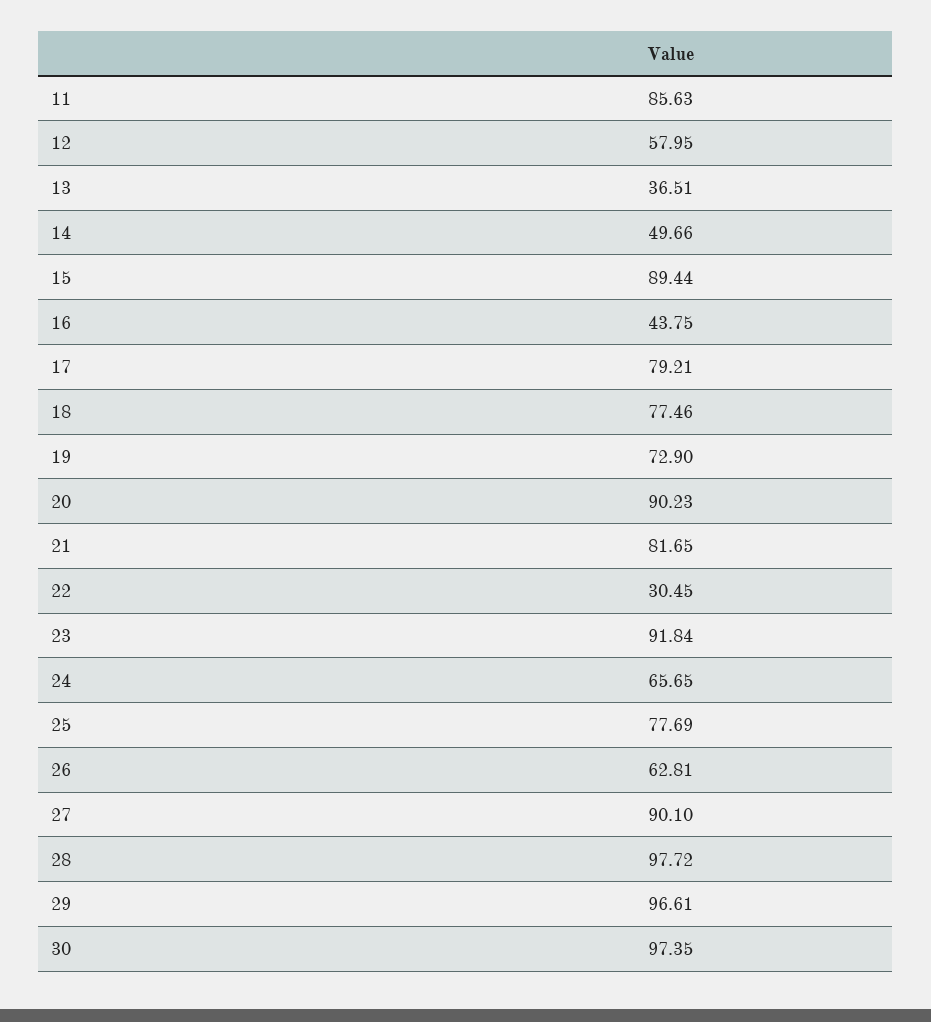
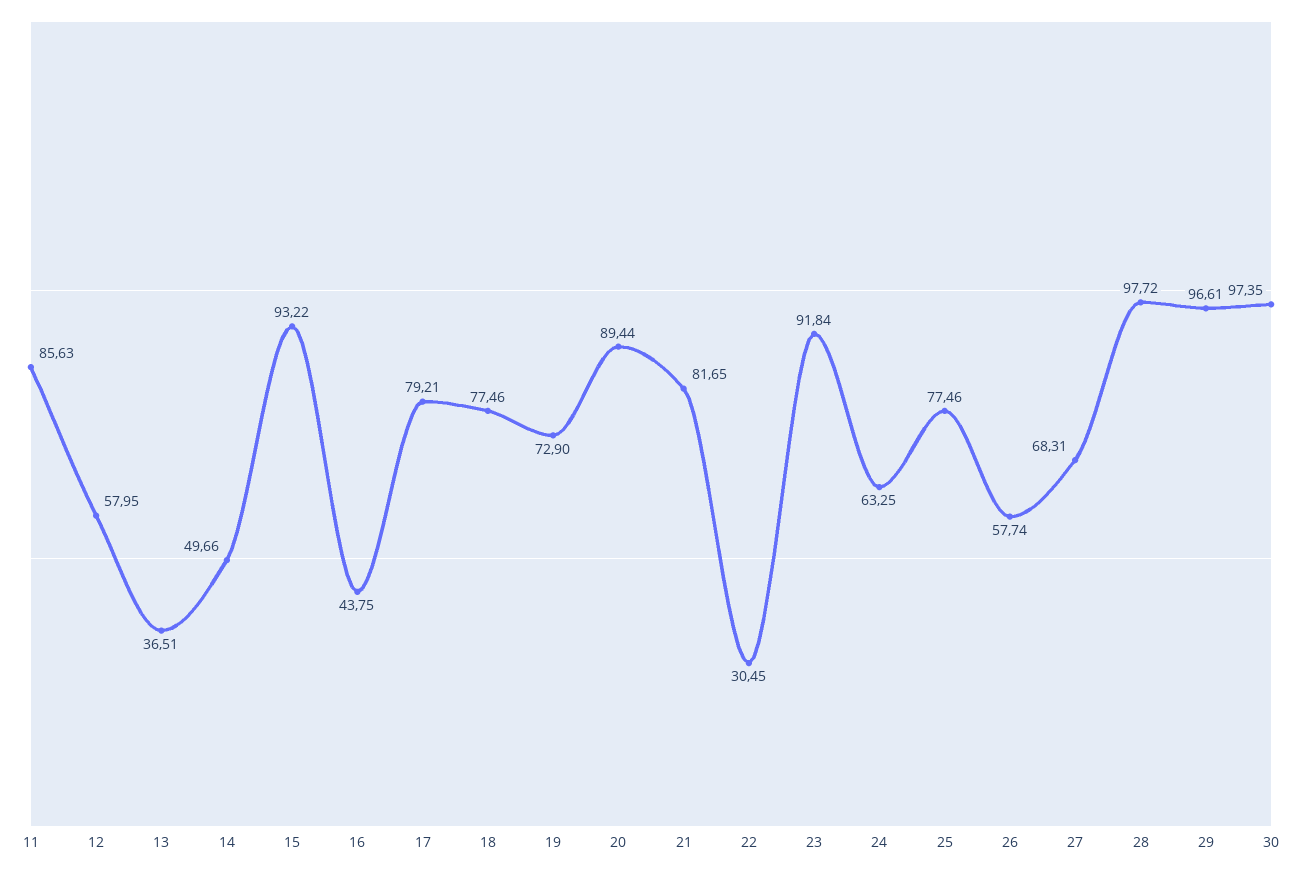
15: 89.44 -> 93.22
20: 90.23 -> 89.44
24: 65.65 -> 63.25
25: 77.69 -> 77.46
26: 62.81 -> 57.74
27: 90.1 -> 68.31

